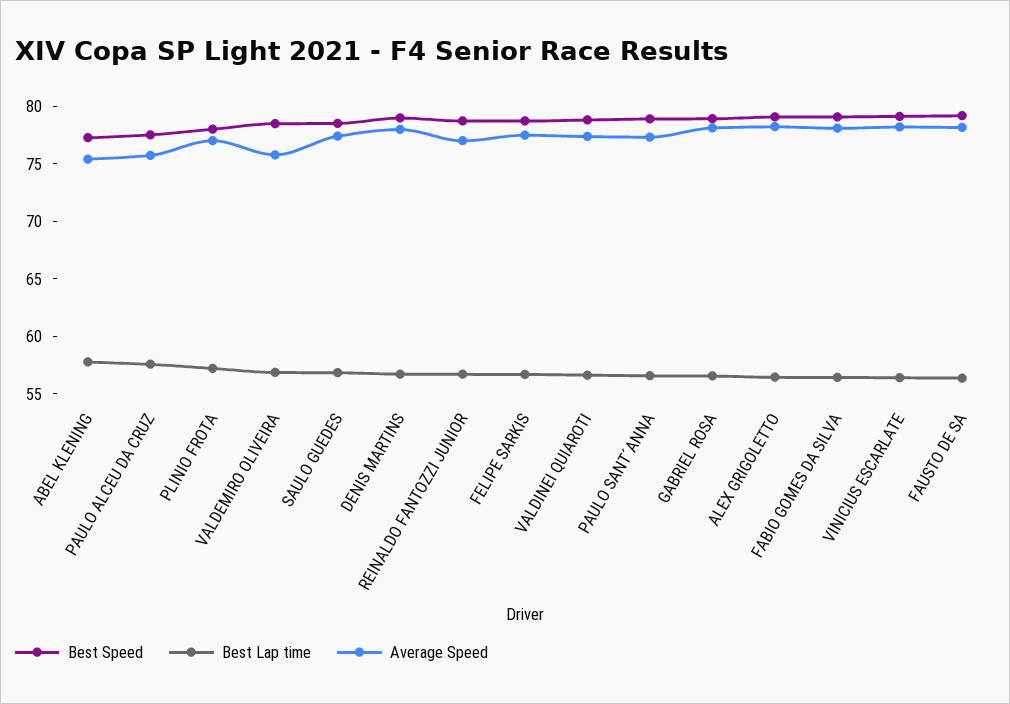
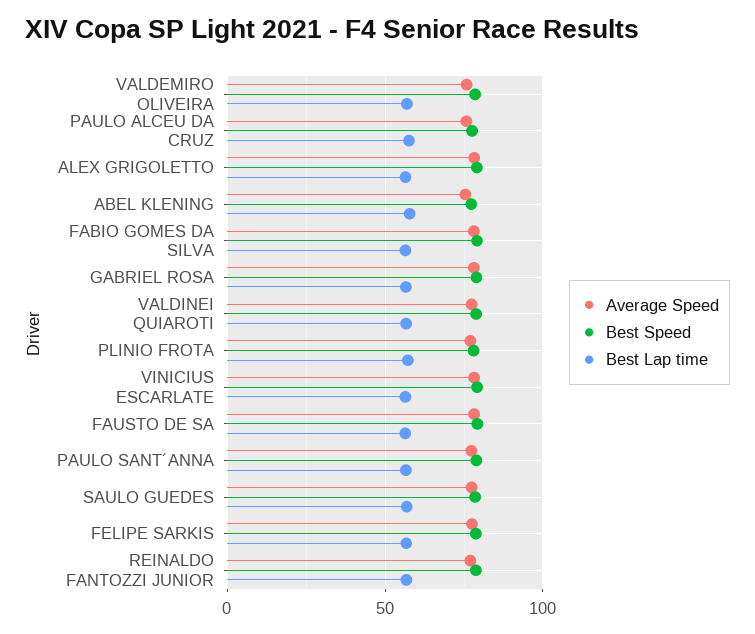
Best Speed, DENIS MARTINS: 79 -> none
Best Lap time, DENIS MARTINS: 57 -> none
Average Speed, DENIS MARTINS: 78 -> none

